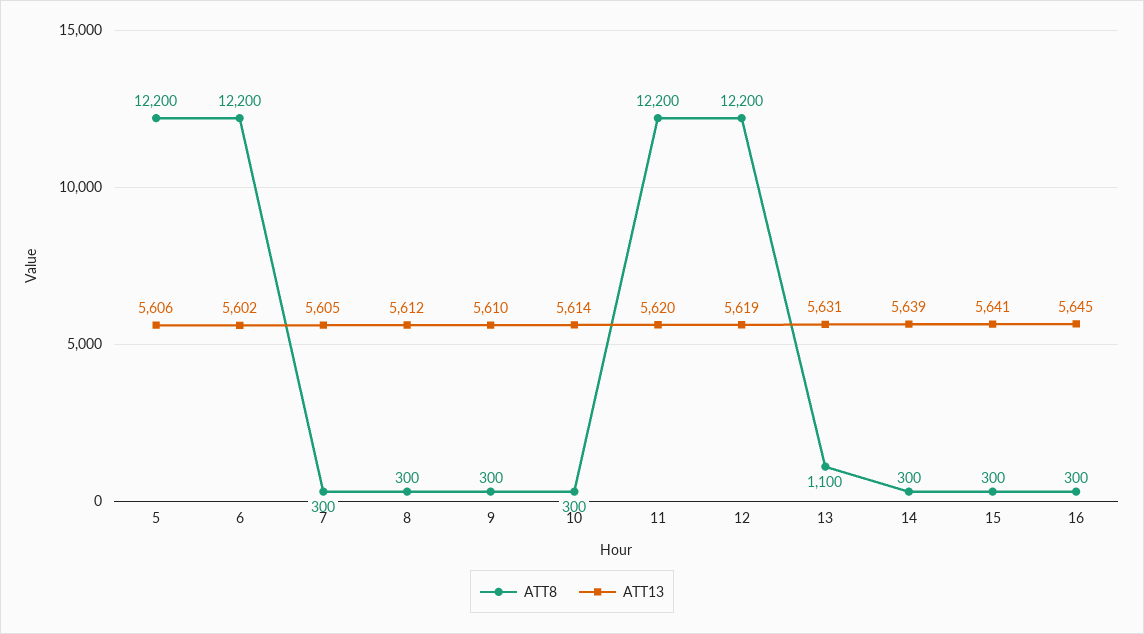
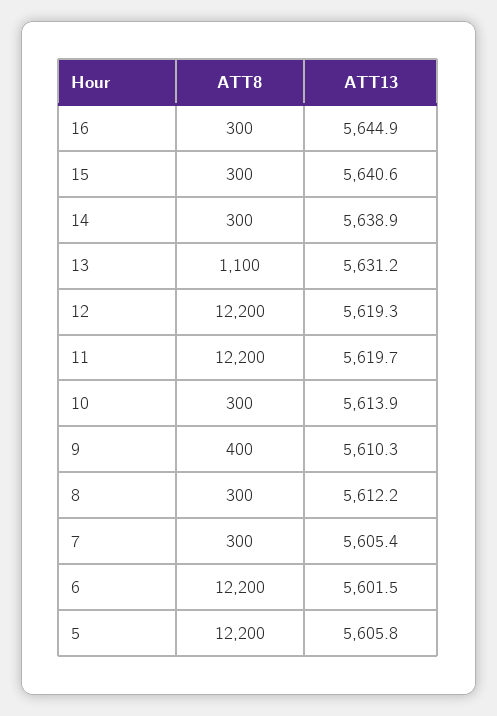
ATT8, 9: 300 -> 400

